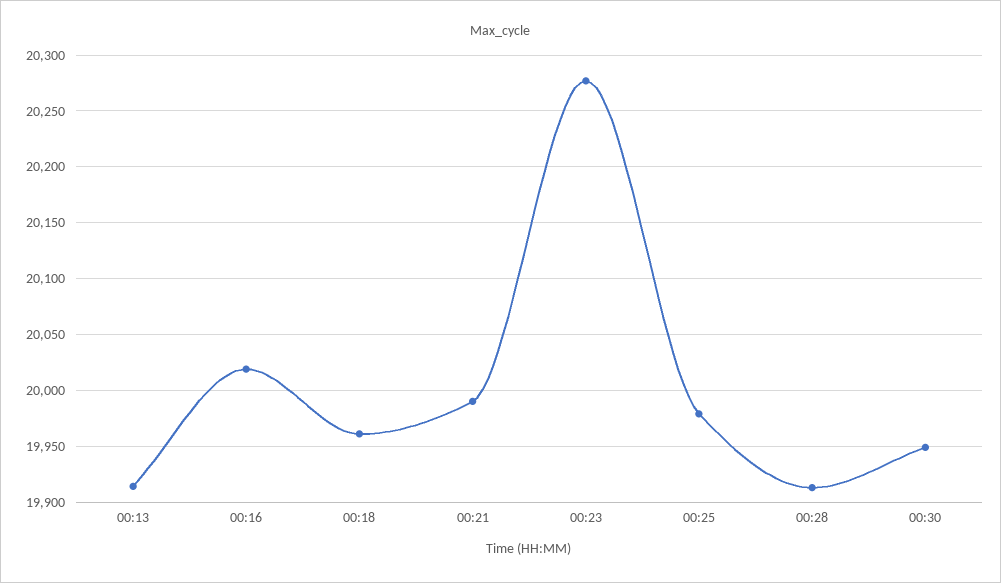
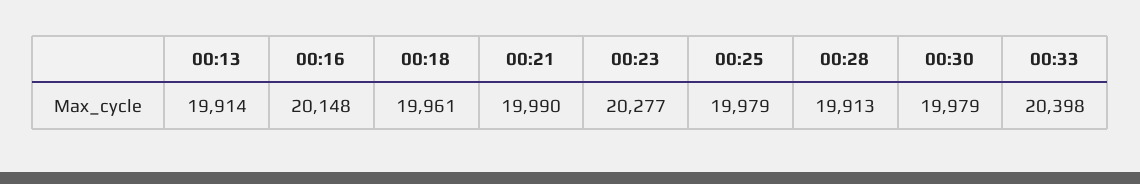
00:16: 20020 -> 20148
00:30: 19950 -> 19979
00:33: none -> 20398

